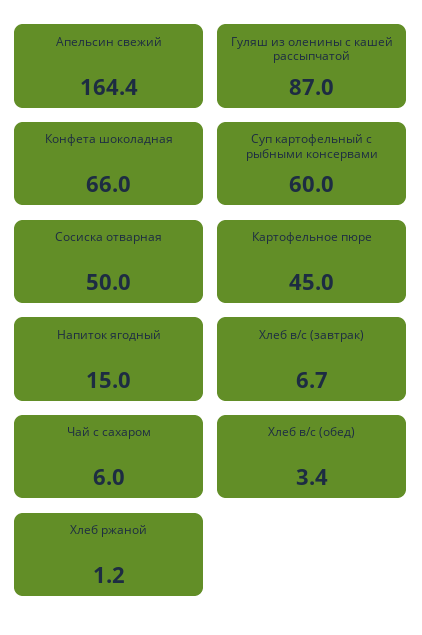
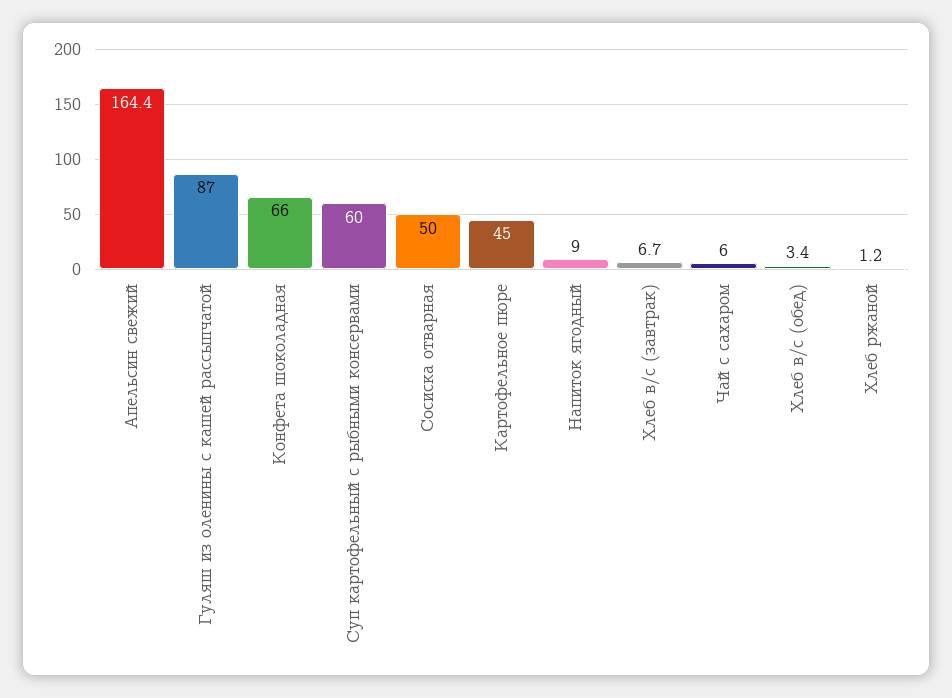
Напиток ягодный: 15 -> 9

